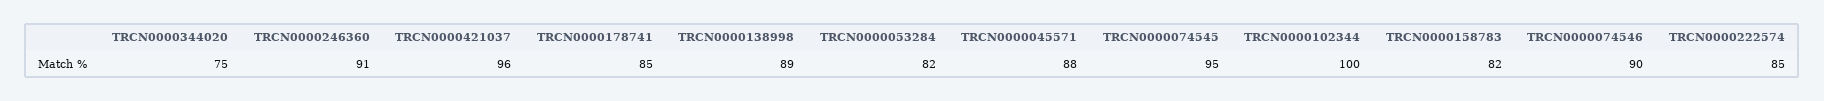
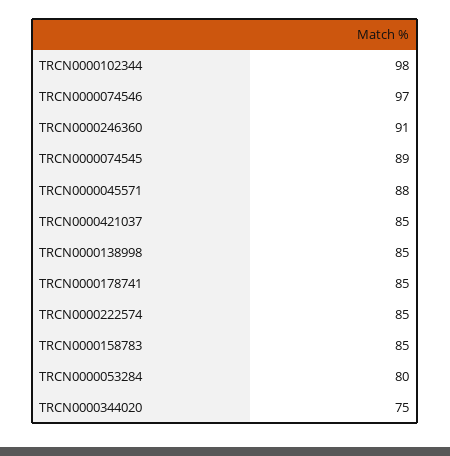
TRCN0000421037: 96 -> 85
TRCN0000138998: 89 -> 85
TRCN0000053284: 82 -> 80
TRCN0000074545: 95 -> 89
TRCN0000102344: 100 -> 98
TRCN0000158783: 82 -> 85
TRCN0000074546: 90 -> 97

